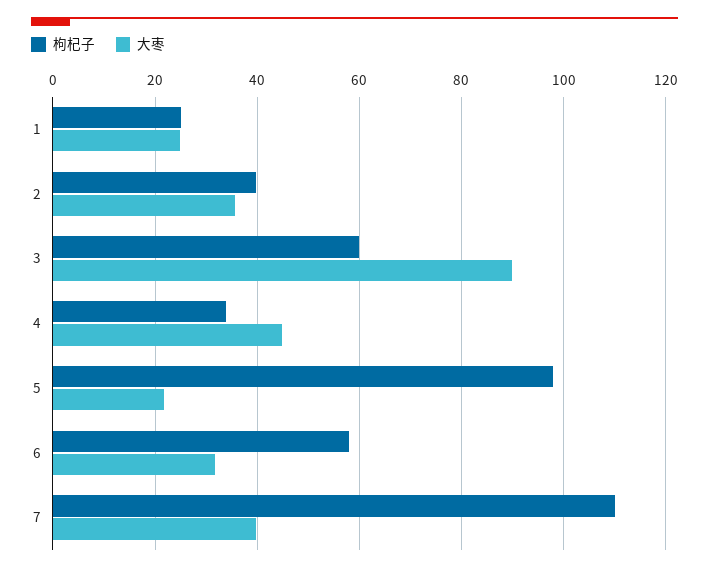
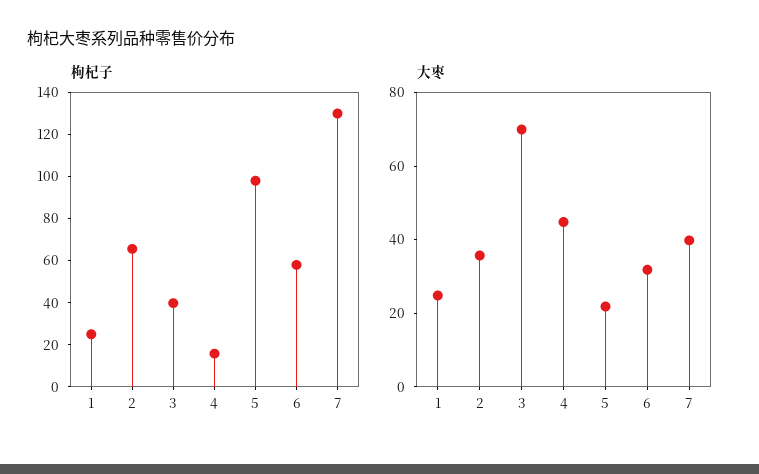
枸杞子, 2: 40 -> 65
枸杞子, 3: 60 -> 40
大枣, 3: 90 -> 70
枸杞子, 4: 34 -> 15
枸杞子, 7: 110 -> 130

